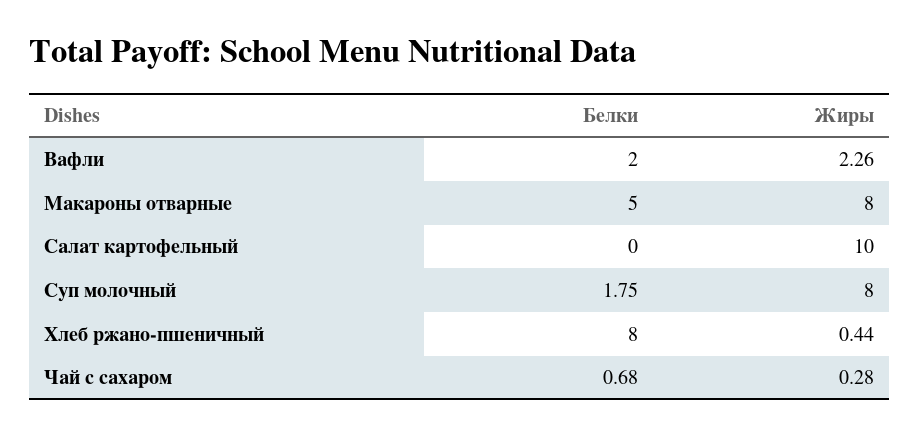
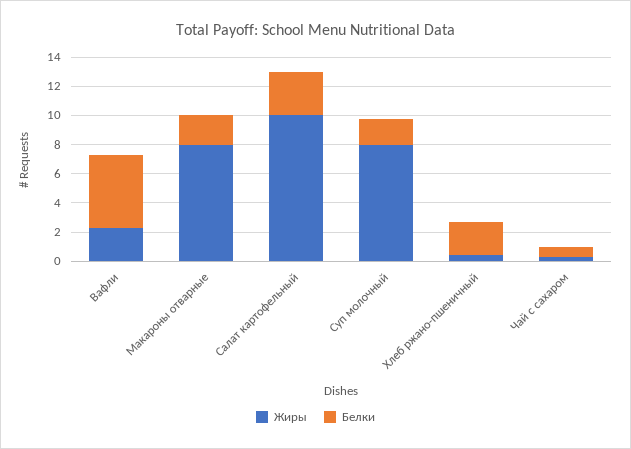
Белки, Вафли: 2 -> 5
Белки, Макароны отварные: 5 -> 2
Белки, Салат картофельный: 0 -> 3
Белки, Хлеб ржано-пшеничный: 8 -> 2

